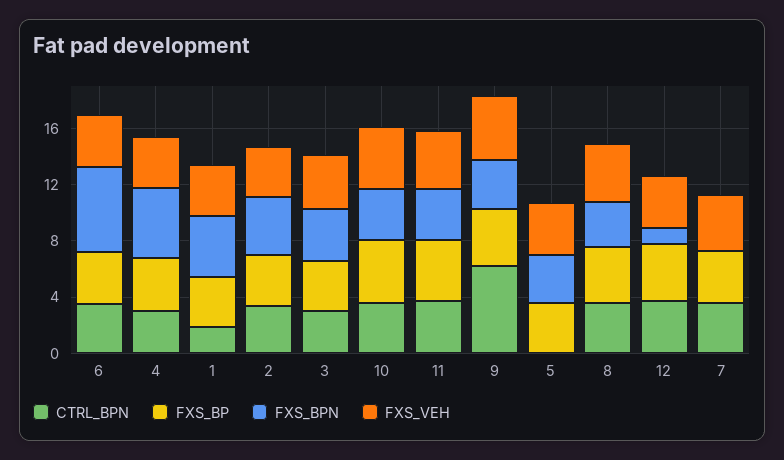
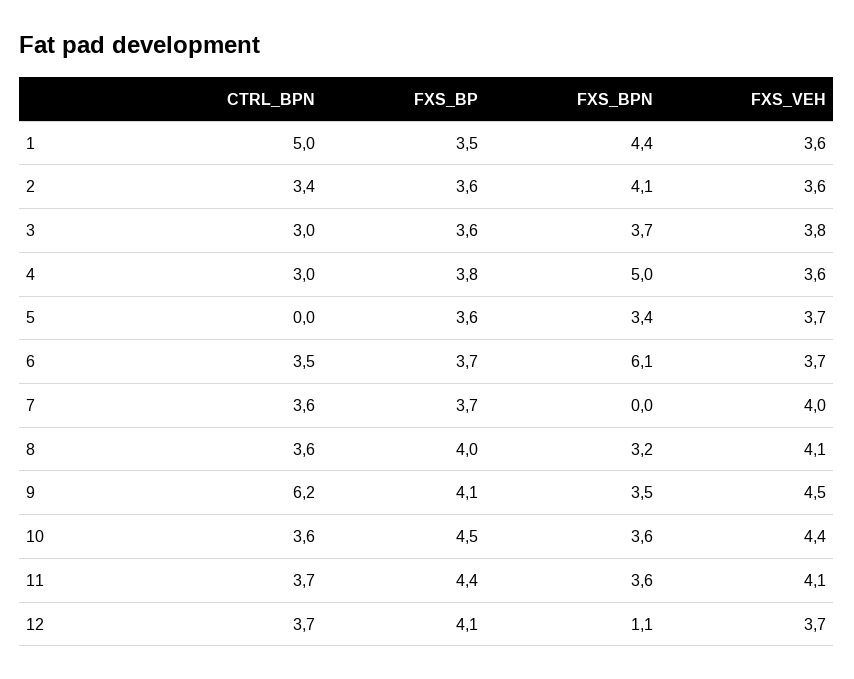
CTRL_BPN, 1: 2 -> 5

